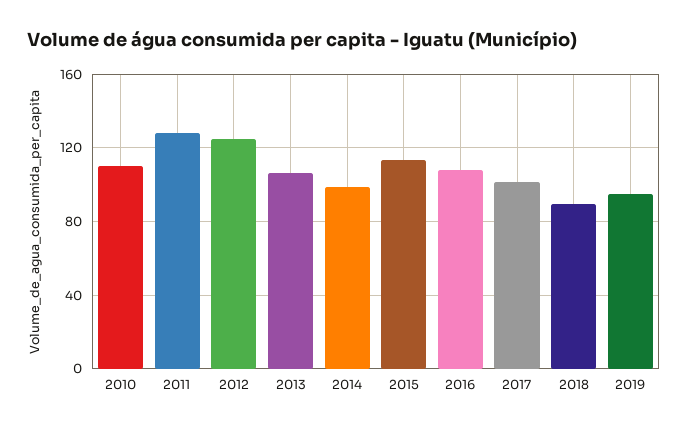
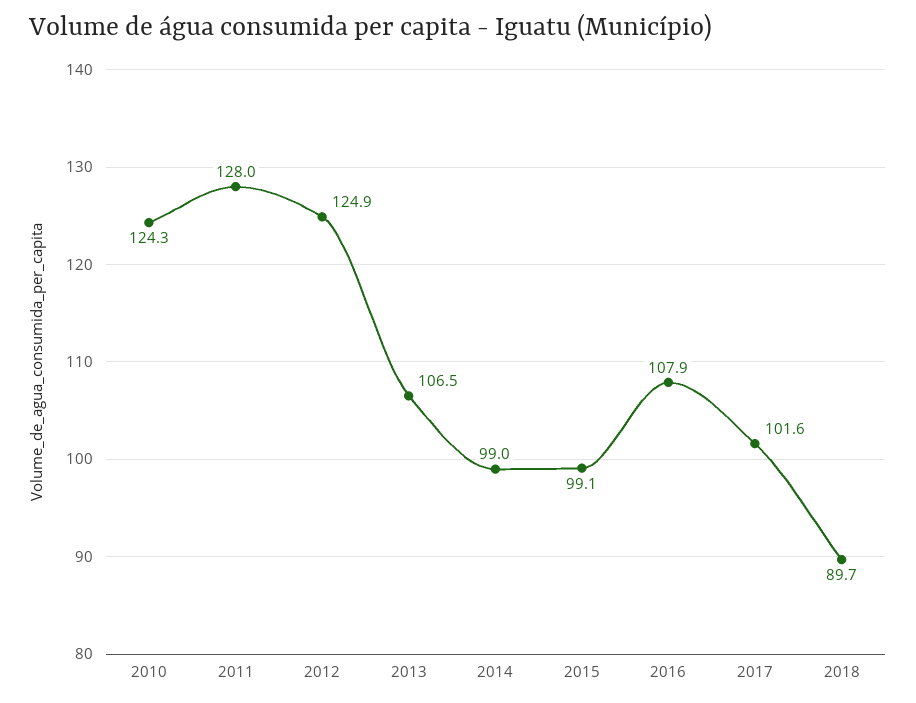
2010: 110 -> 124.3
2015: 115 -> 99.1
2019: 95 -> none

